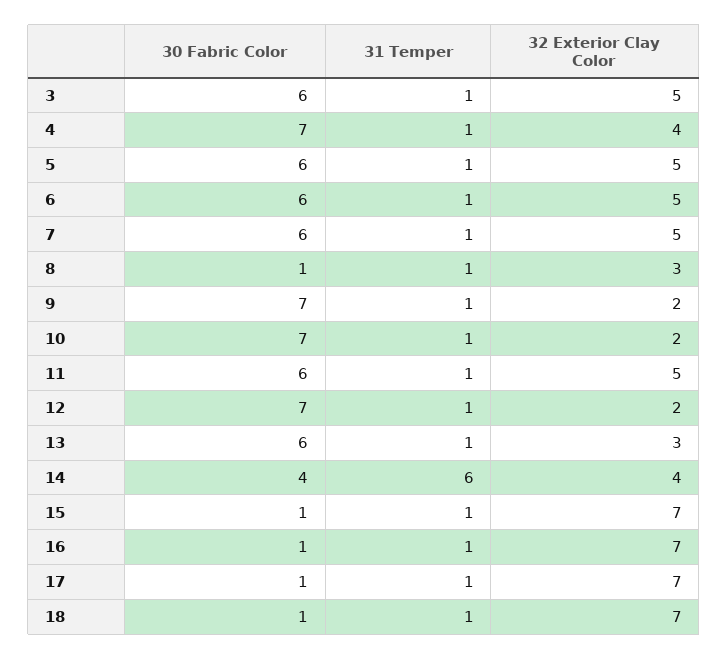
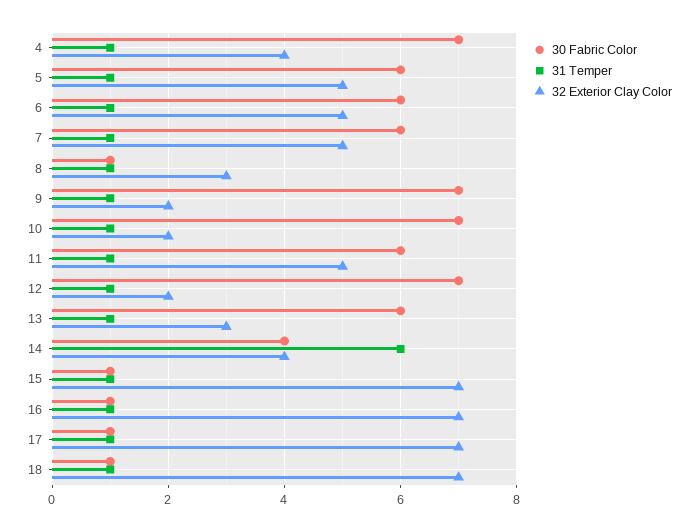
30 Fabric Color, 3: 6 -> none
31 Temper, 3: 1 -> none
32 Exterior Clay Color, 3: 5 -> none

